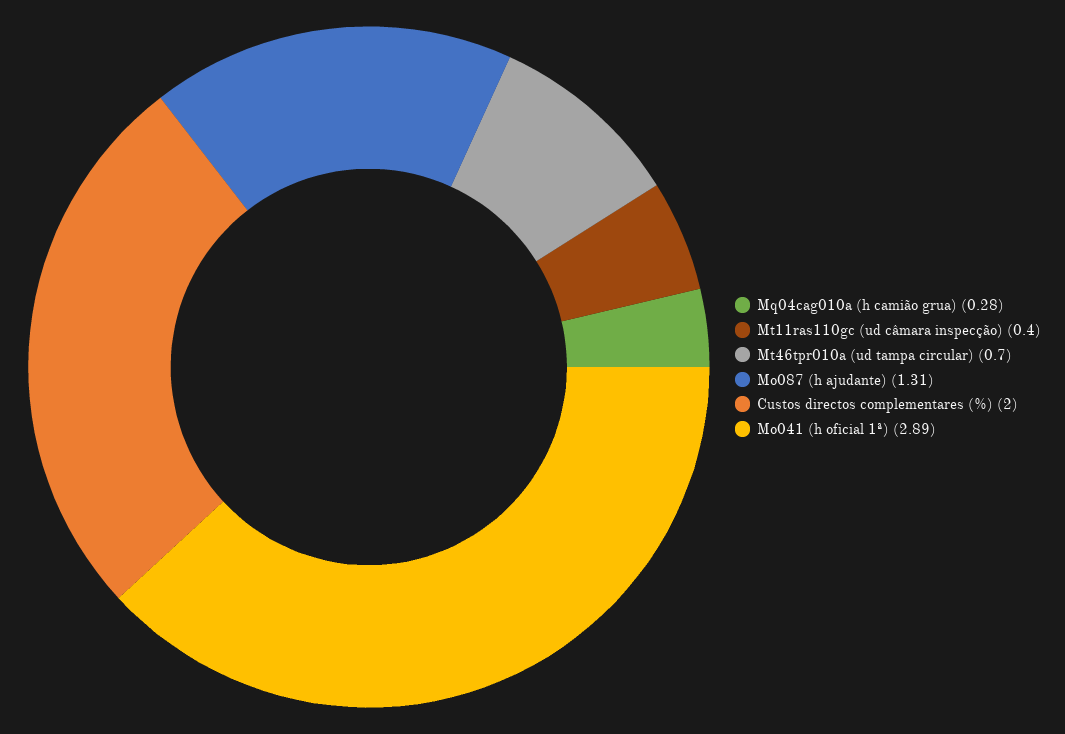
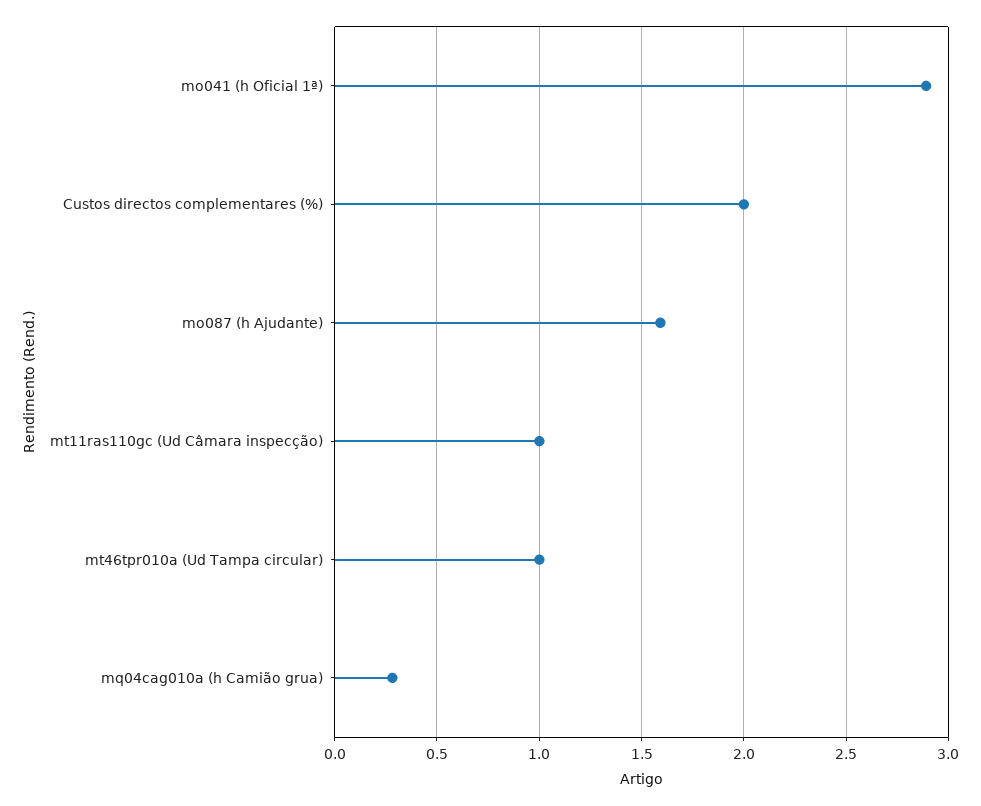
Mt11ras110gc (ud câmara inspecção): 0.4 -> 1
Mt46tpr010a (ud tampa circular): 0.7 -> 1
Mo087 (h ajudante): 1.31 -> 1.6

